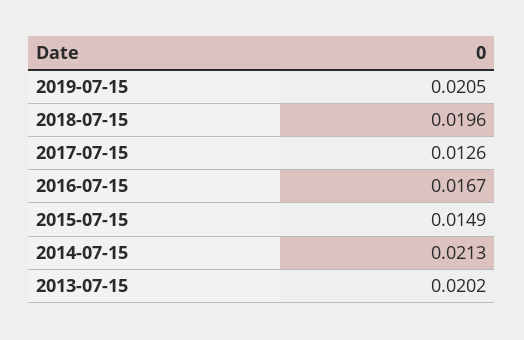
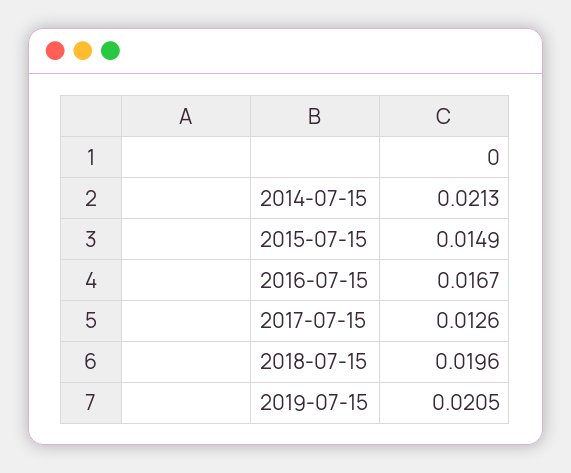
2013-07-15: 0.0202 -> none

